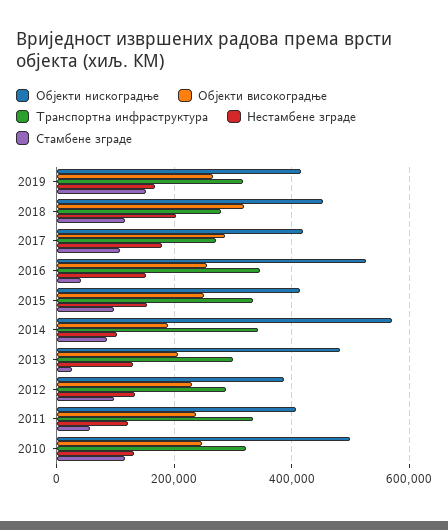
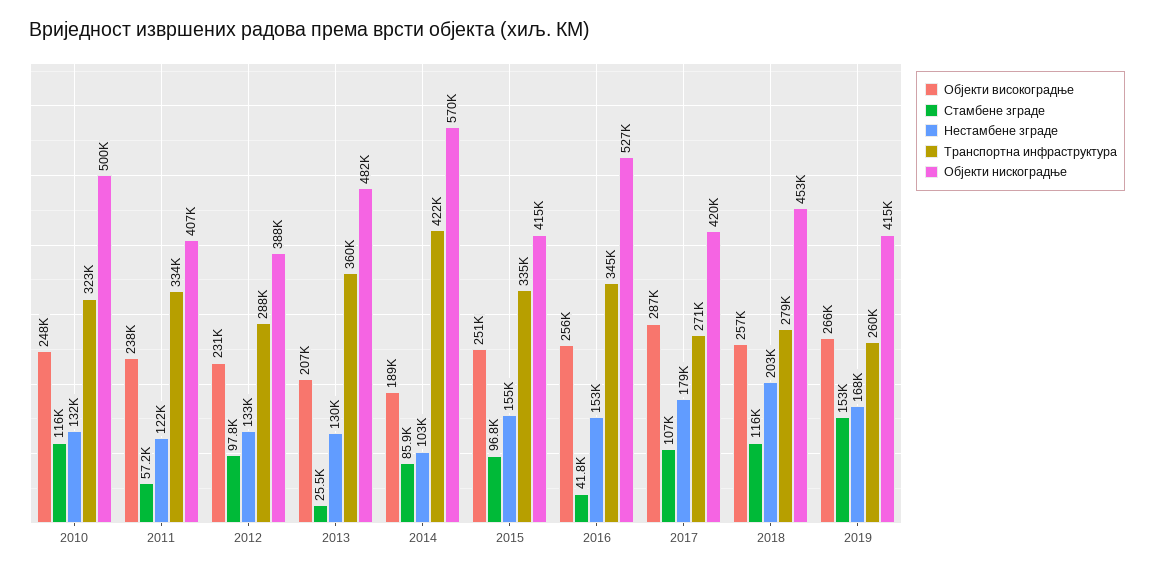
Транспортна инфраструктура, 2019: 320000 -> 260000
Објекти високоградње, 2018: 320000 -> 257000
Транспортна инфраструктура, 2014: 340000 -> 422000
Транспортна инфраструктура, 2013: 300000 -> 360000

